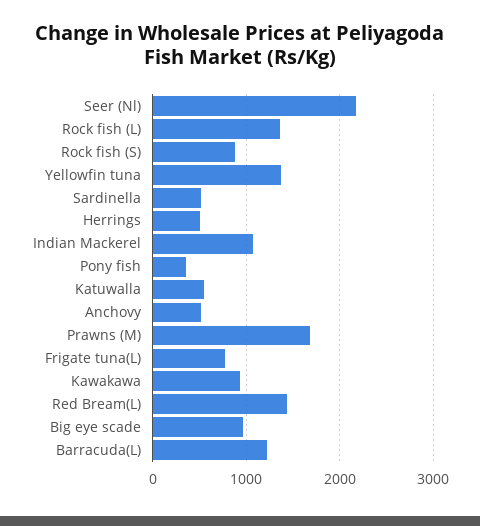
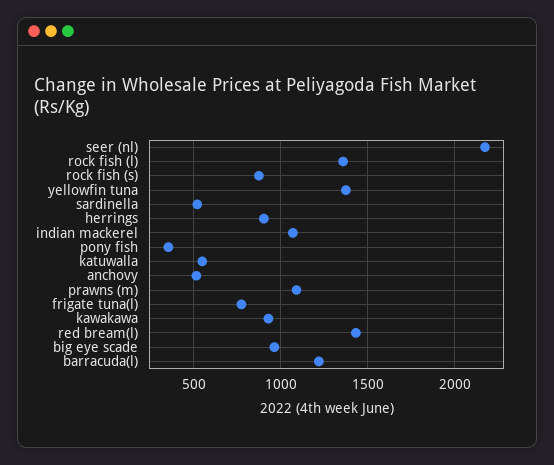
Herrings: 500 -> 900
Prawns (M): 1700 -> 1100

